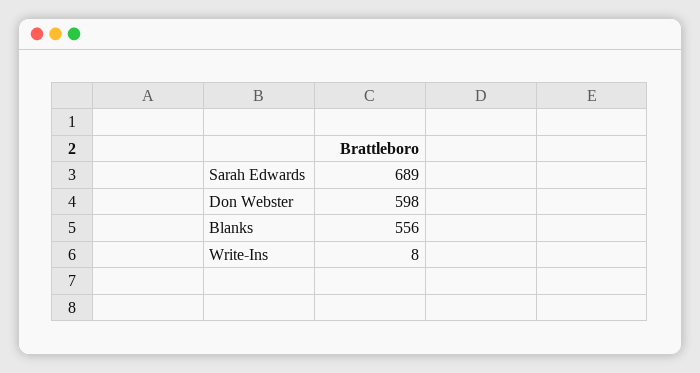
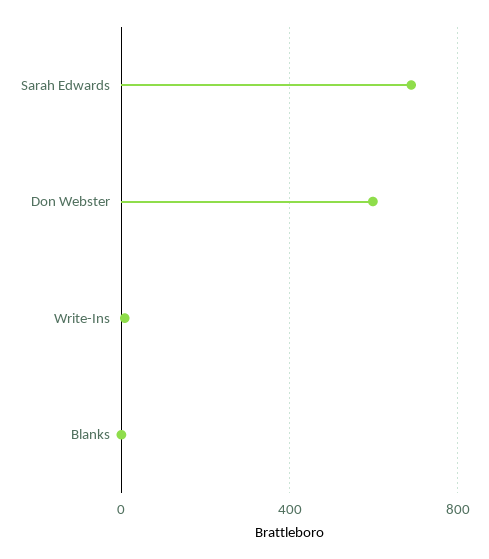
Blanks: 556 -> 0

